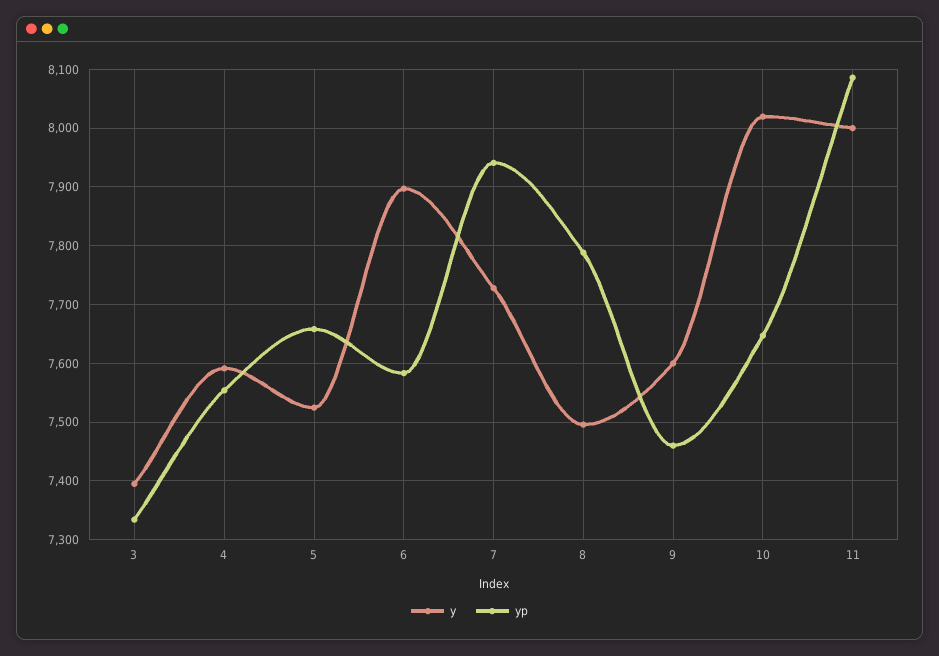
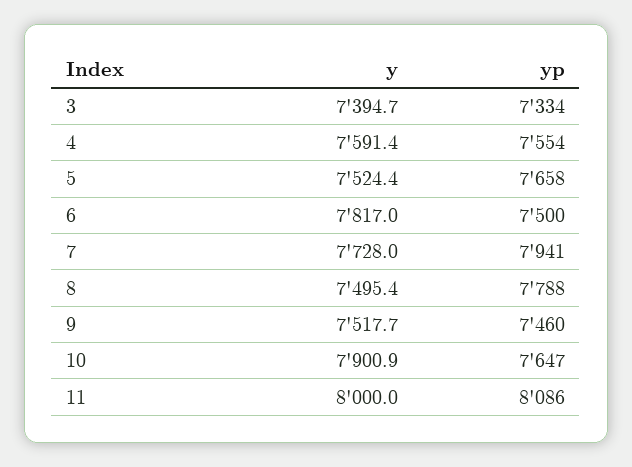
y, 6: 7900 -> 7817
yp, 6: 7580 -> 7500
y, 9: 7600 -> 7517.7
y, 10: 8020 -> 7900.9

